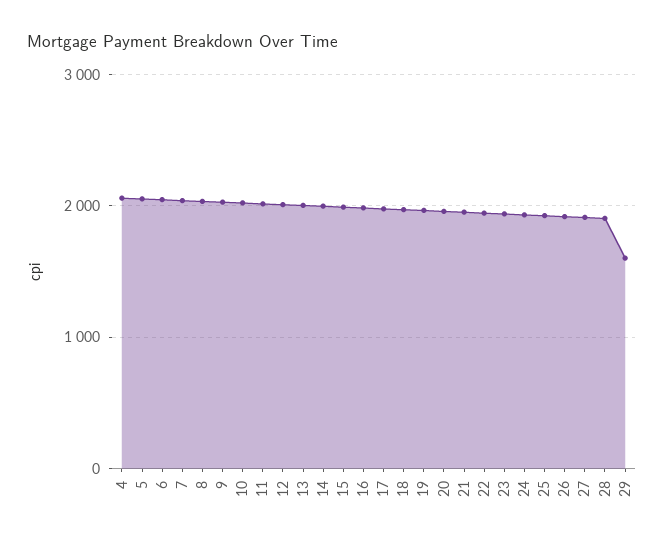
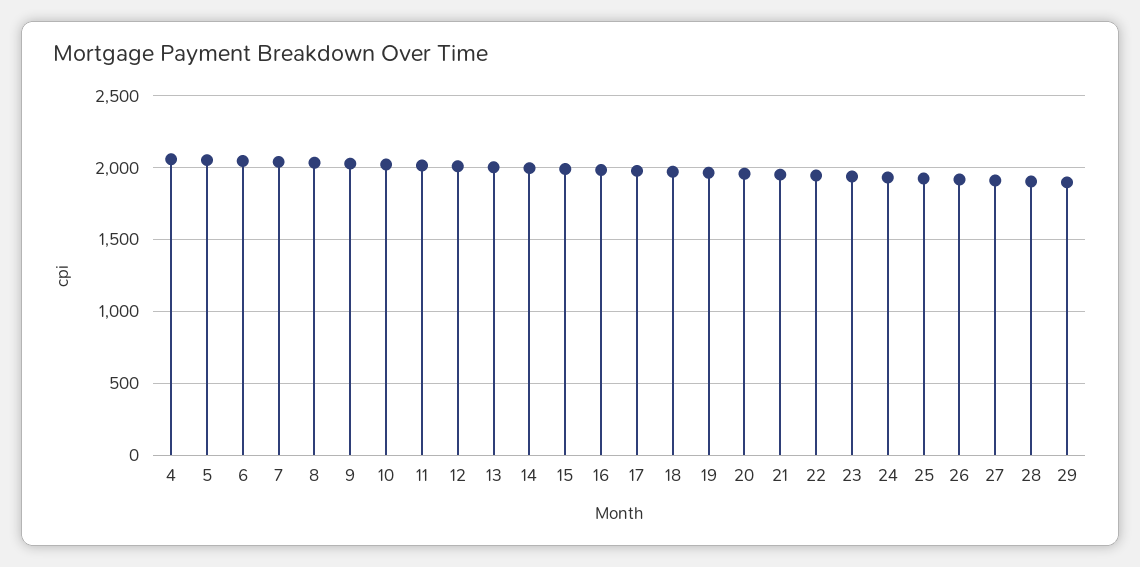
29: 1600 -> 1900

